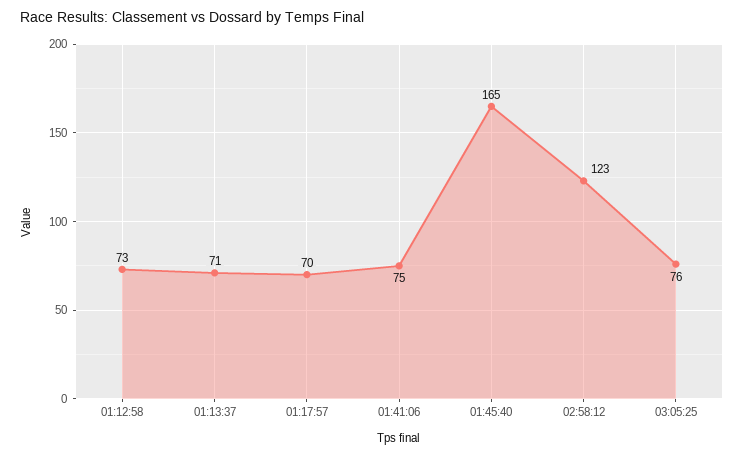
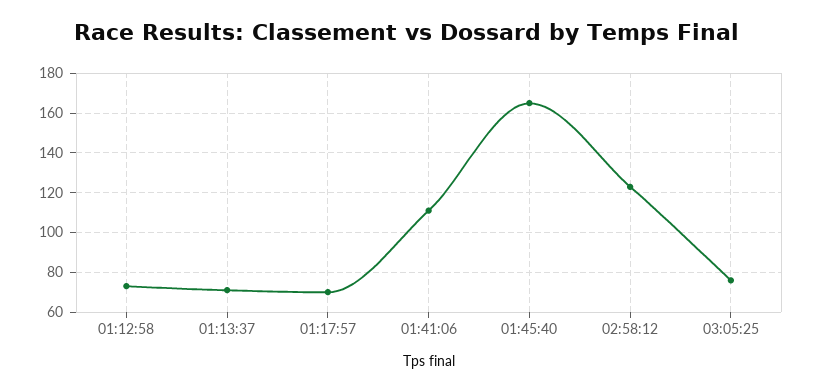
01:41:06: 75 -> 110

